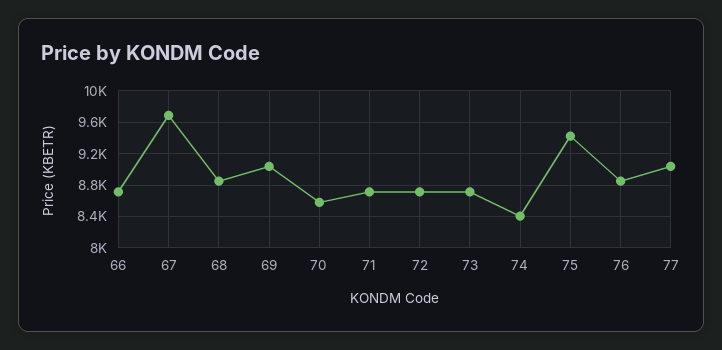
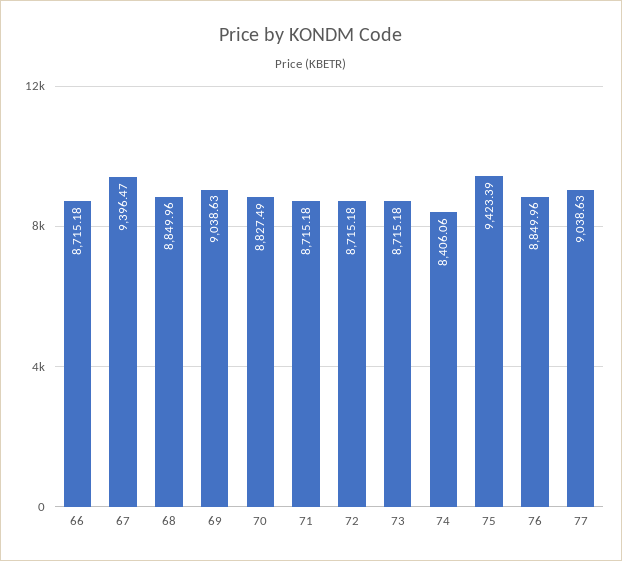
67: 9700 -> 9396.47
70: 8600 -> 8827.49

